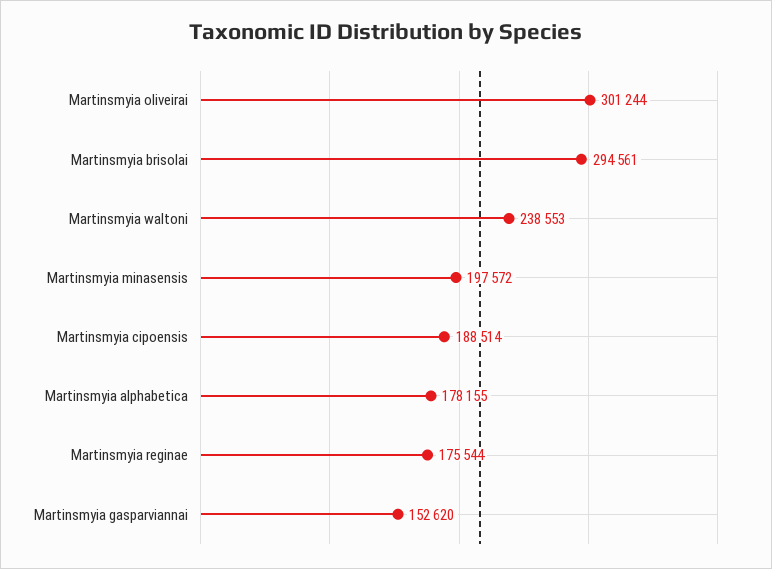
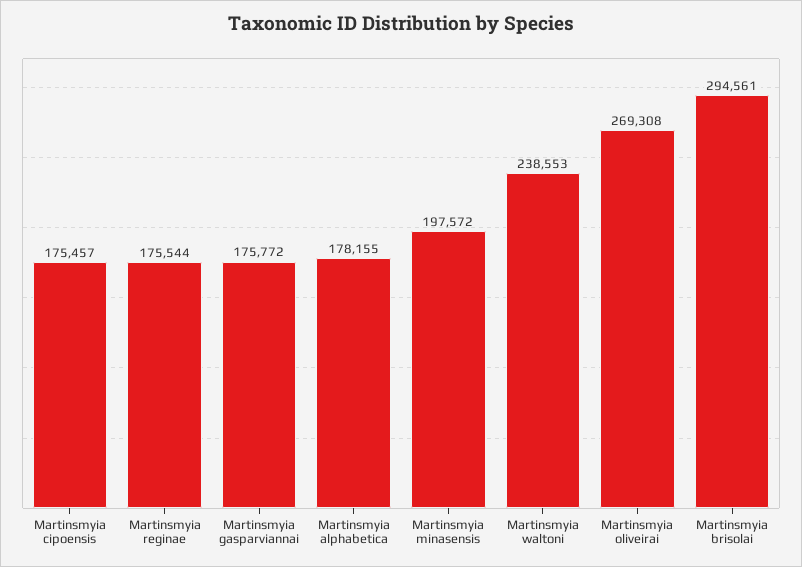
Martinsmyia oliveirai: 301244 -> 269308
Martinsmyia cipoensis: 188514 -> 175457
Martinsmyia gasparviannai: 152620 -> 175772

